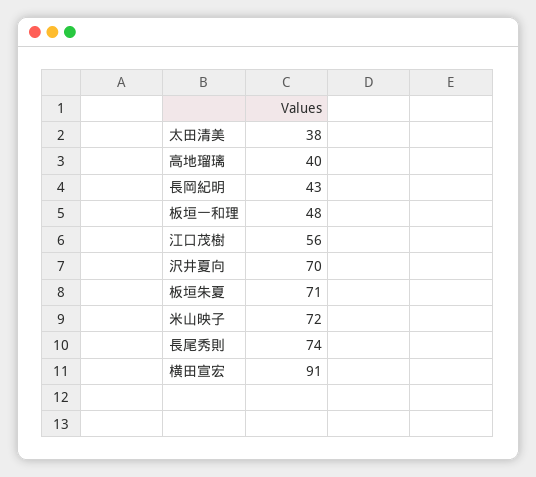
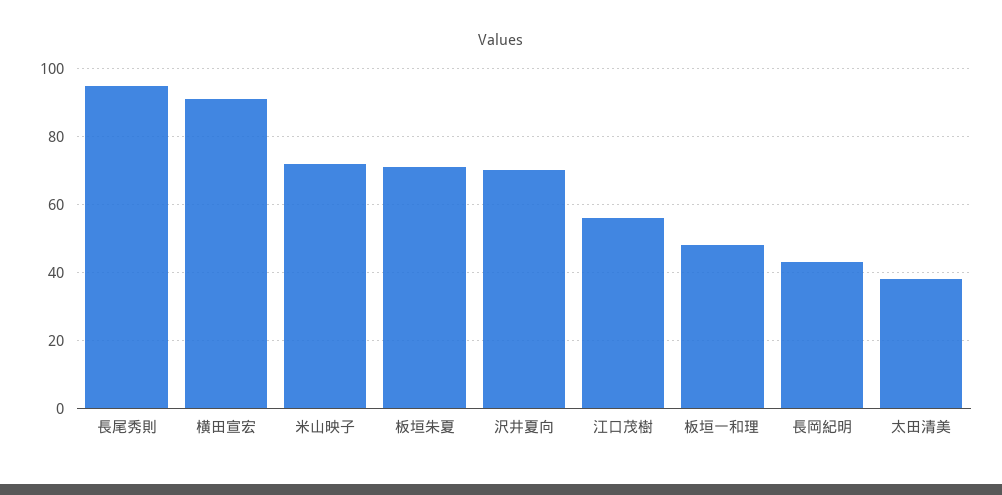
高地瑠璃: 40 -> none
長尾秀則: 74 -> 95

